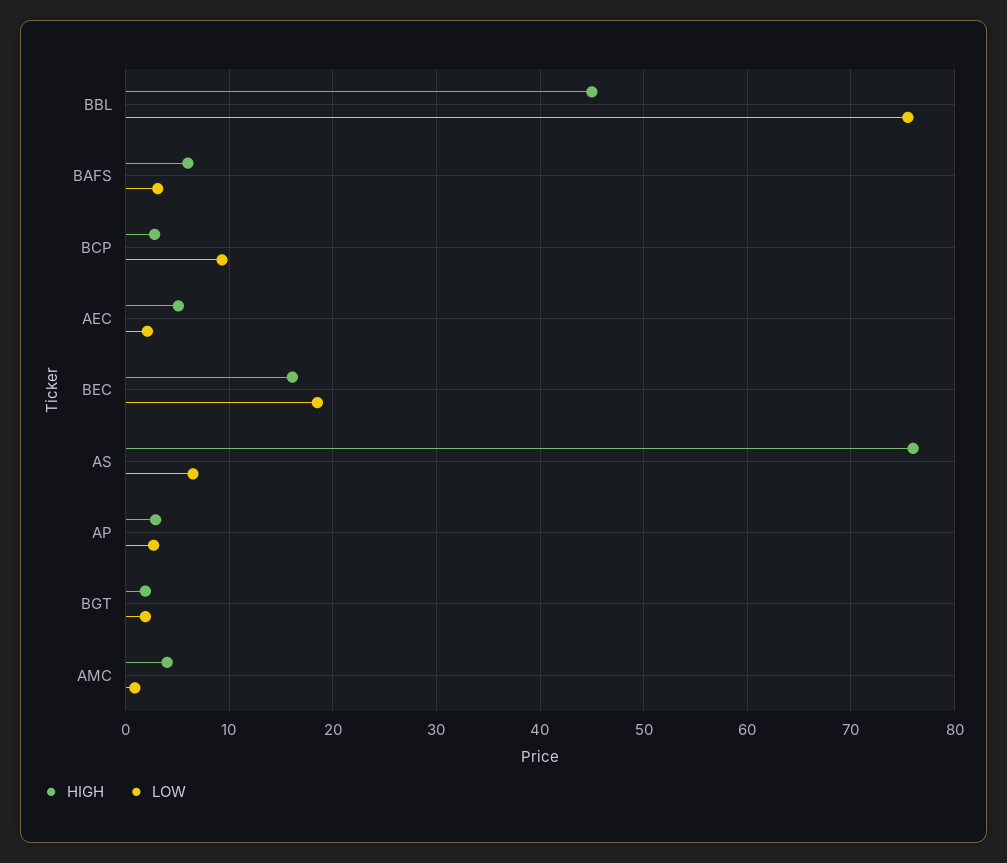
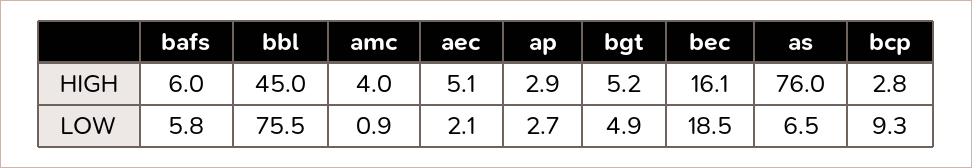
LOW, BAFS: 3 -> 5.8
HIGH, BGT: 2 -> 5.2
LOW, BGT: 2 -> 4.9

